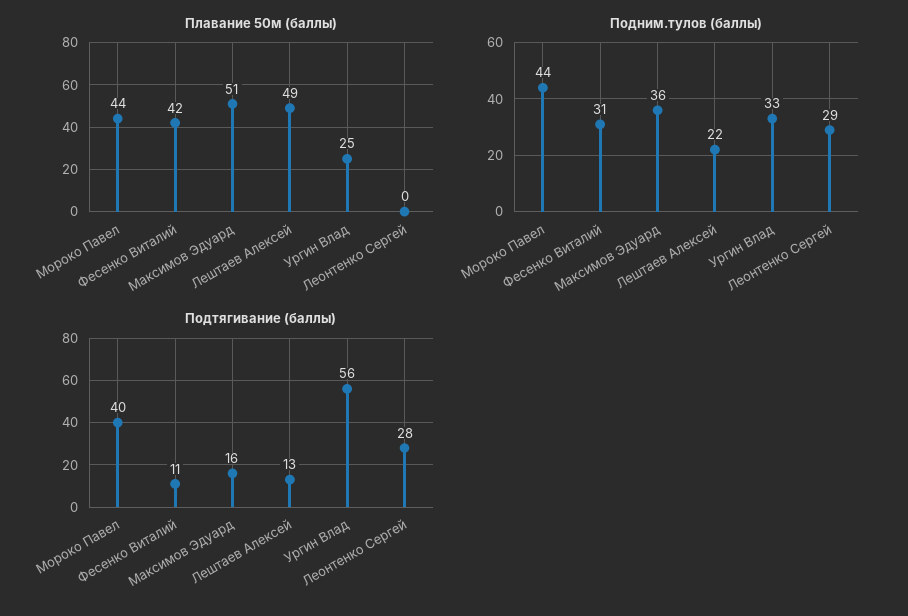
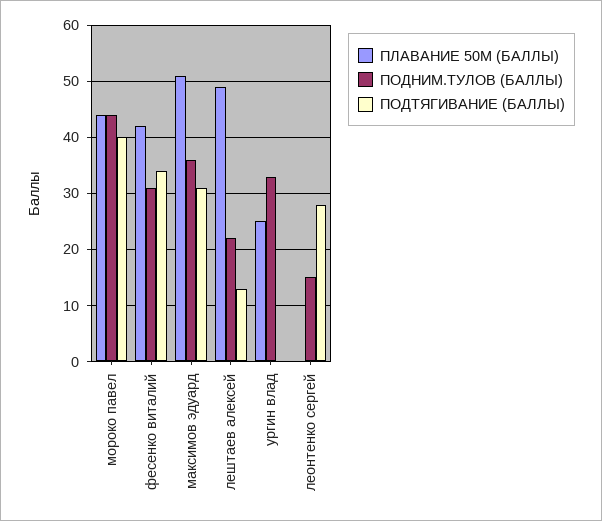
Подним.тулов (баллы), Леонтенко Сергей: 29 -> 15
Подтягивание (баллы), Фесенко Виталий: 11 -> 35
Подтягивание (баллы), Максимов Эдуард: 16 -> 30
Подтягивание (баллы), Ургин Влад: 56 -> 0

